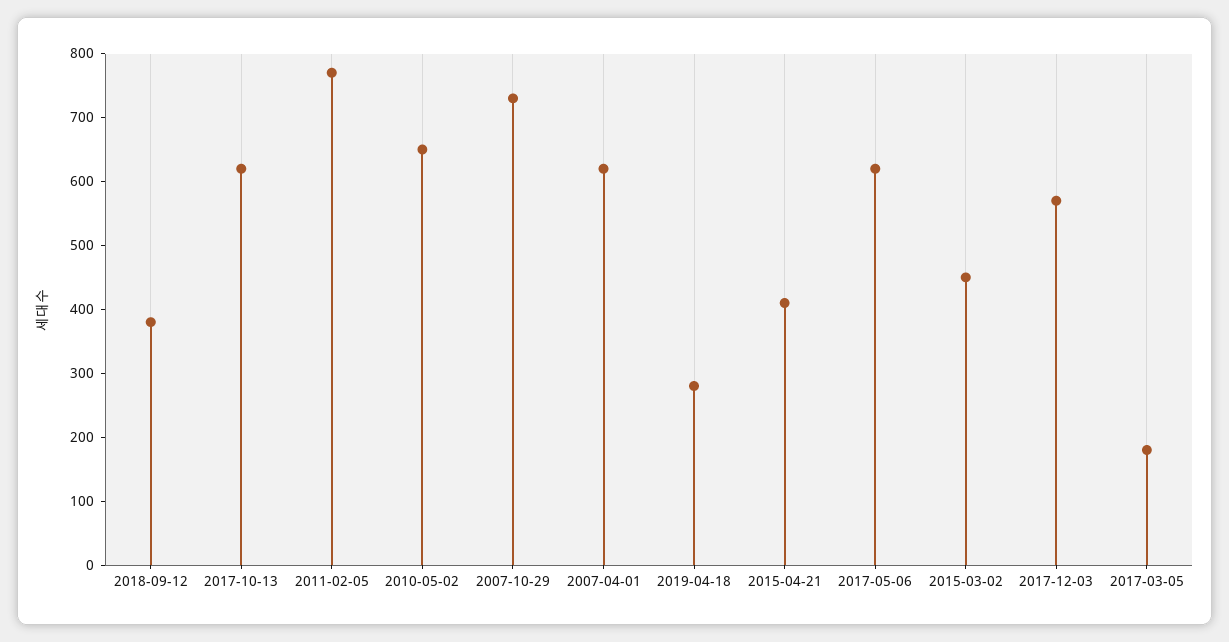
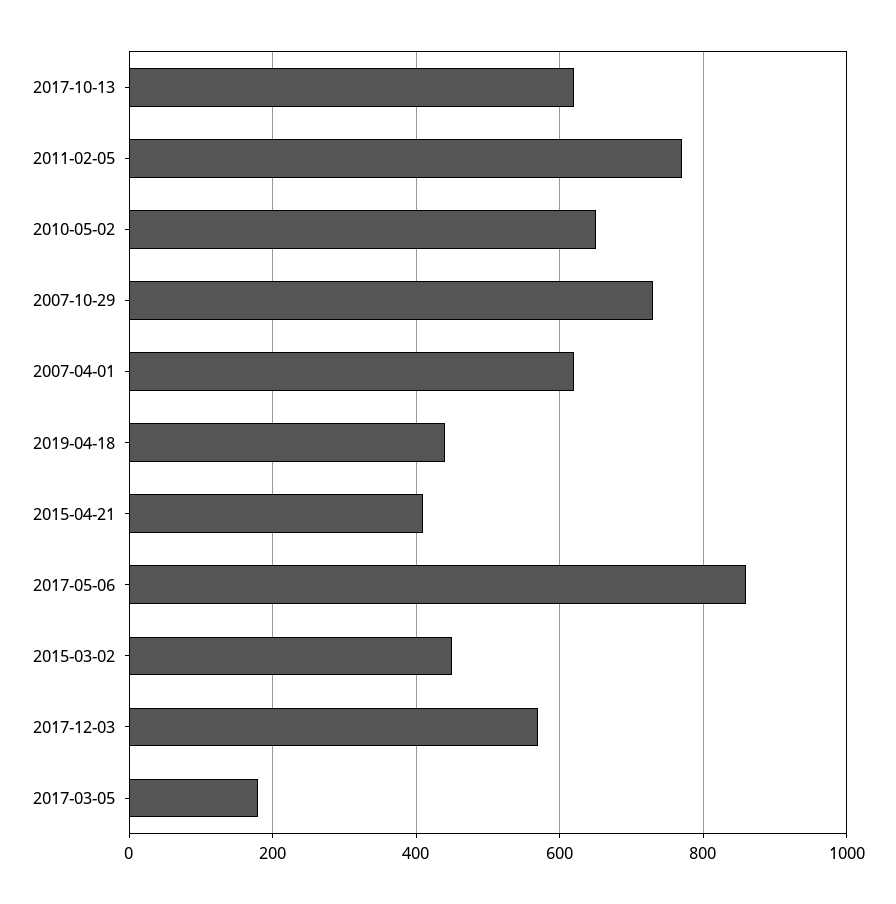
2018-09-12: 380 -> none
2019-04-18: 280 -> 440
2017-05-06: 620 -> 860

